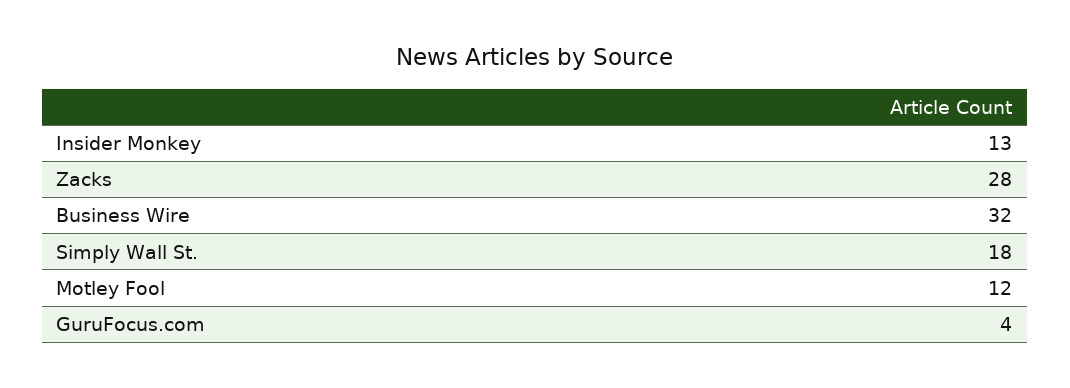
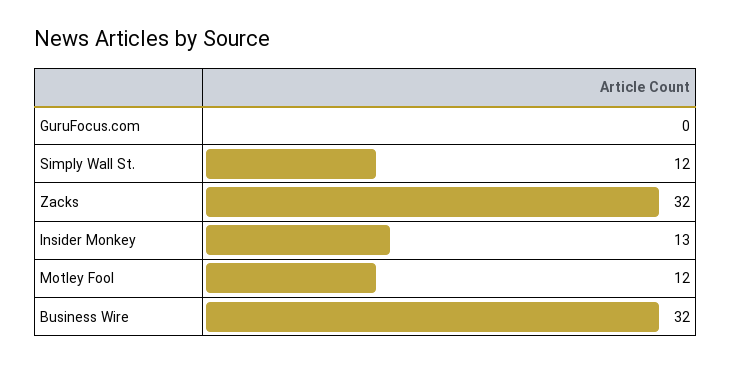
Zacks: 28 -> 32
Simply Wall St.: 18 -> 12
GuruFocus.com: 4 -> 0

